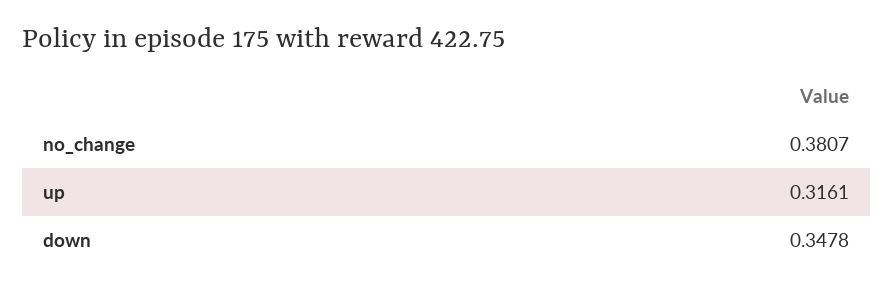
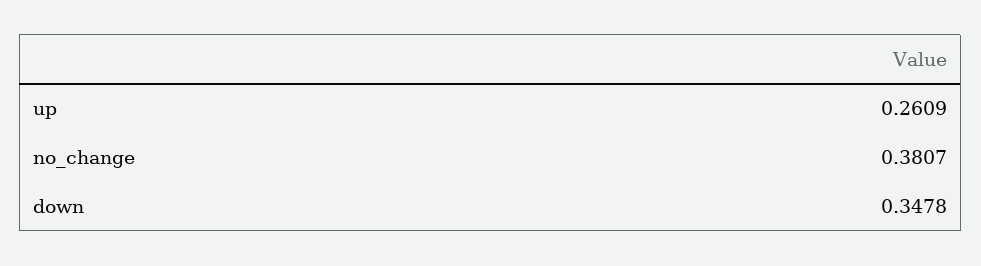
up: 0.3161 -> 0.2609

